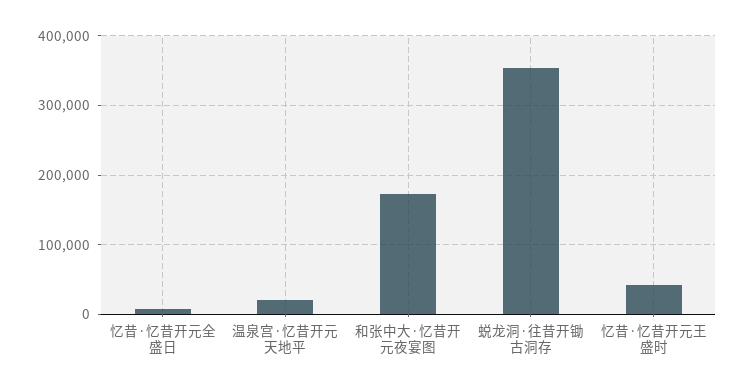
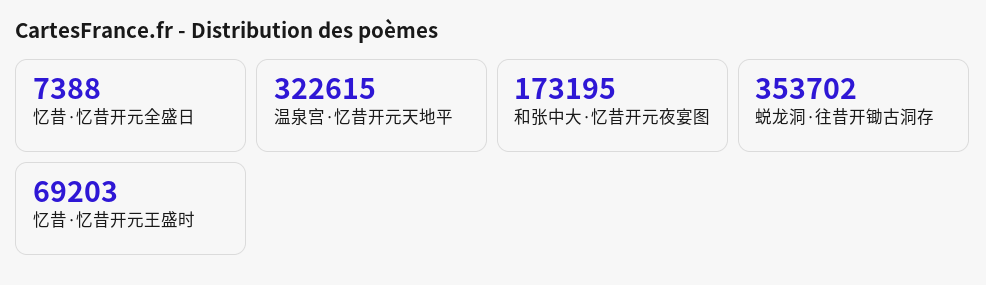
温泉宫·忆昔开元天地平: 20000 -> 322615
忆昔·忆昔开元王盛时: 40000 -> 69203

